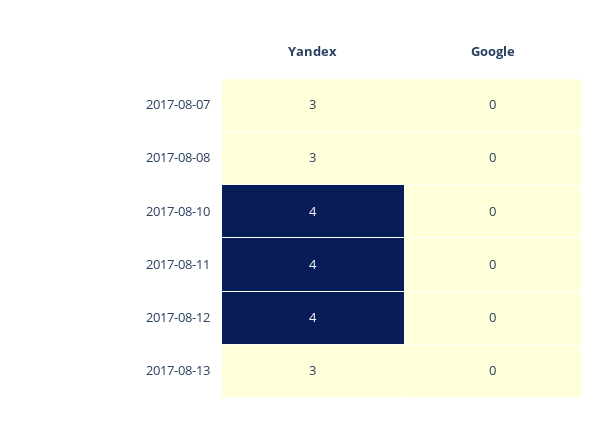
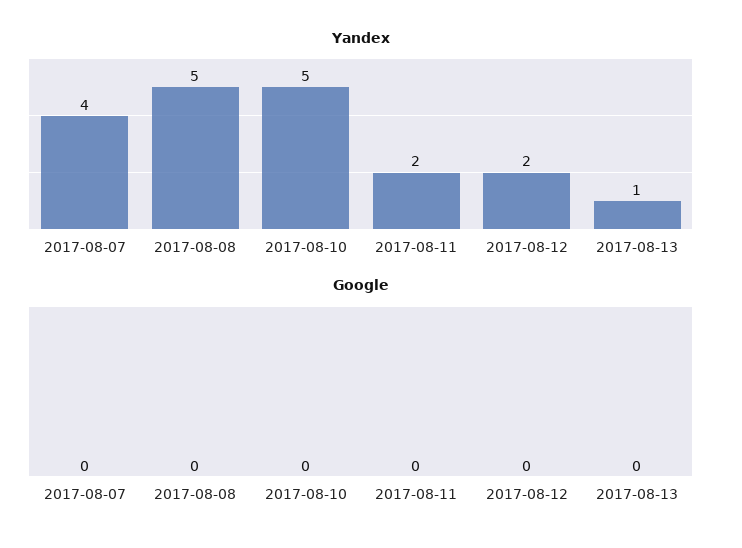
Yandex, 2017-08-07: 3 -> 4
Yandex, 2017-08-08: 3 -> 5
Yandex, 2017-08-10: 4 -> 5
Yandex, 2017-08-11: 4 -> 2
Yandex, 2017-08-12: 4 -> 2
Yandex, 2017-08-13: 3 -> 1

